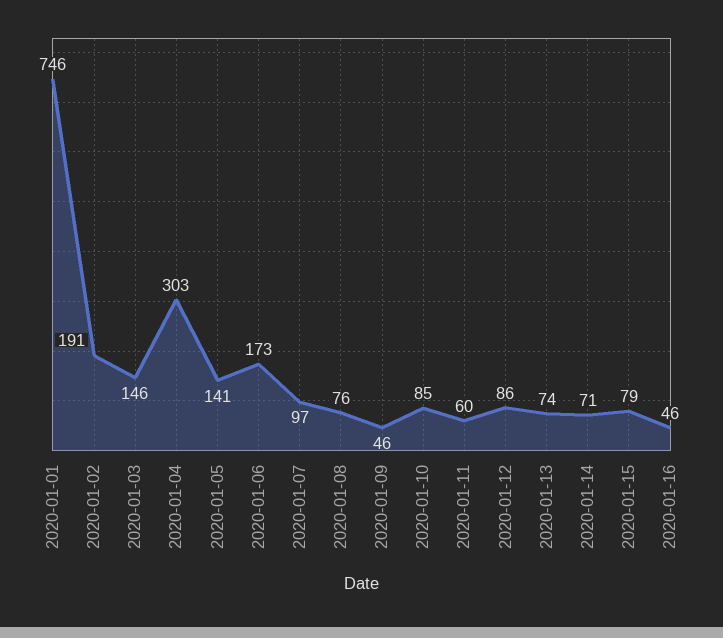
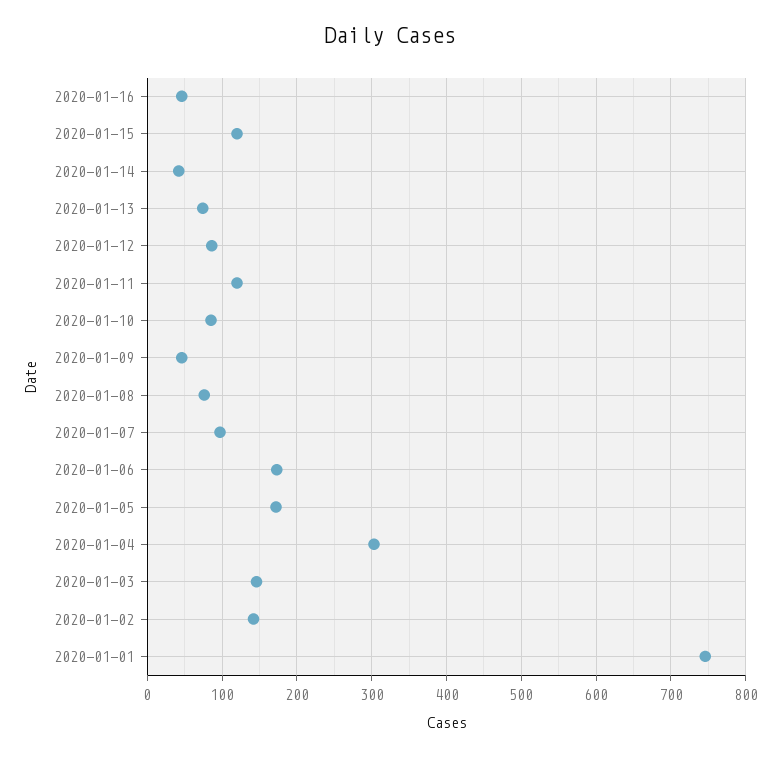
2020-01-02: 191 -> 140
2020-01-05: 141 -> 170
2020-01-11: 60 -> 120
2020-01-14: 71 -> 40
2020-01-15: 79 -> 120

